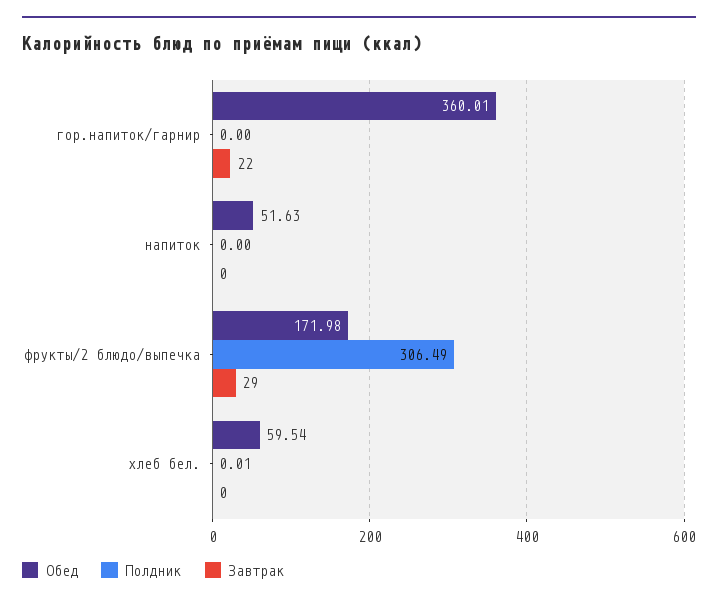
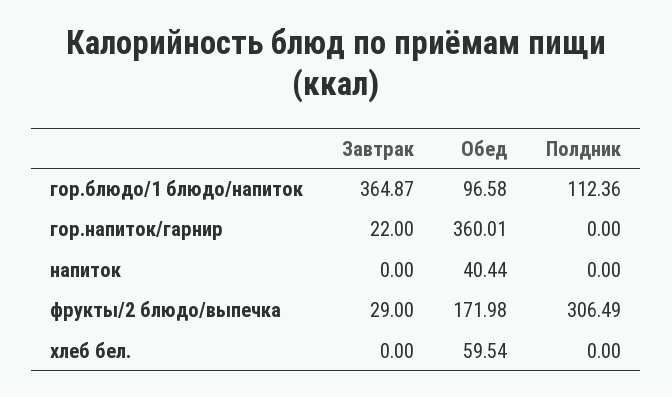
Обед, напиток: 51.63 -> 40.44
Полдник, хлеб бел.: 0.01 -> 0
Завтрак, гор.блюдо/1 блюдо/напиток: none -> 364.87
Обед, гор.блюдо/1 блюдо/напиток: none -> 96.58
Полдник, гор.блюдо/1 блюдо/напиток: none -> 112.36

